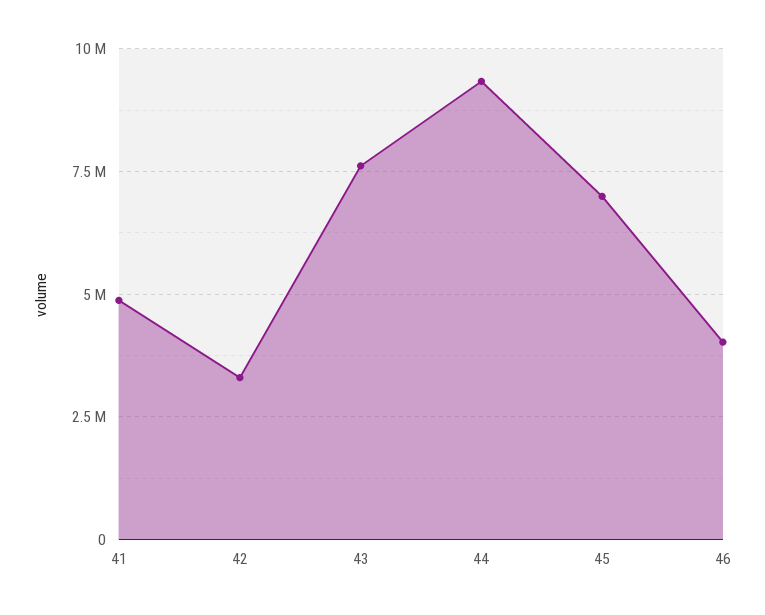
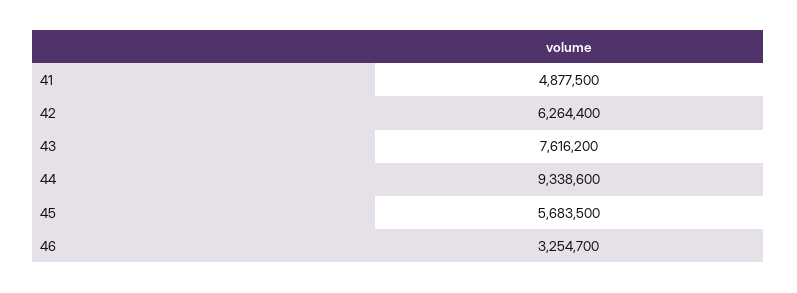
42: 3250000 -> 6264400
45: 7000000 -> 5683500
46: 4000000 -> 3254700

